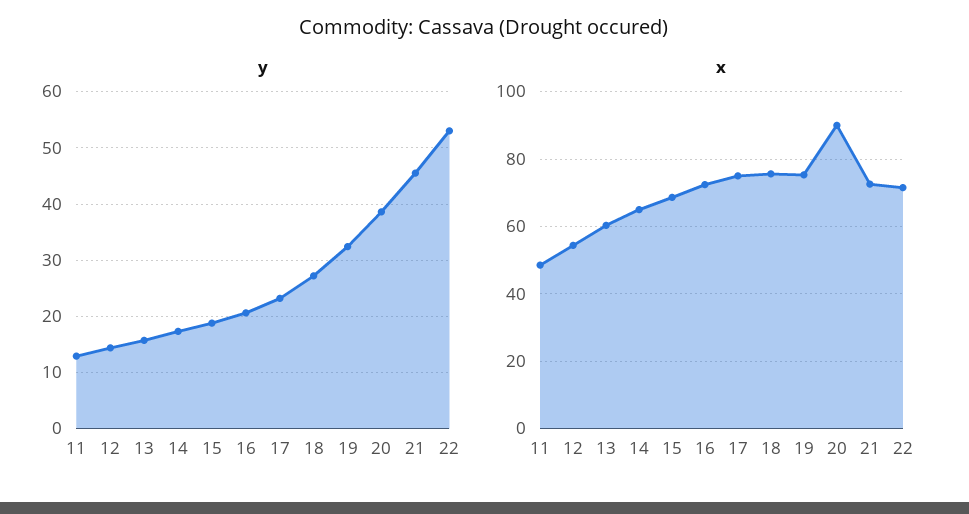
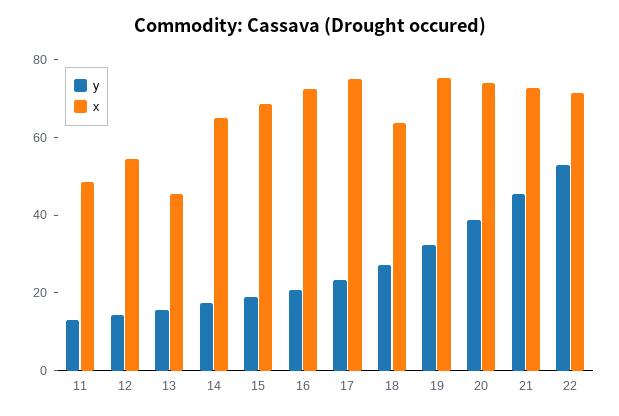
x, 13: 60 -> 45
x, 18: 76 -> 65
x, 20: 90 -> 75

